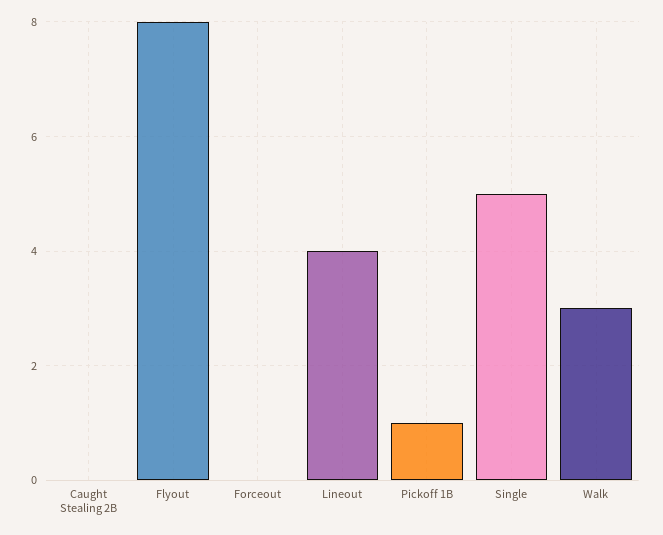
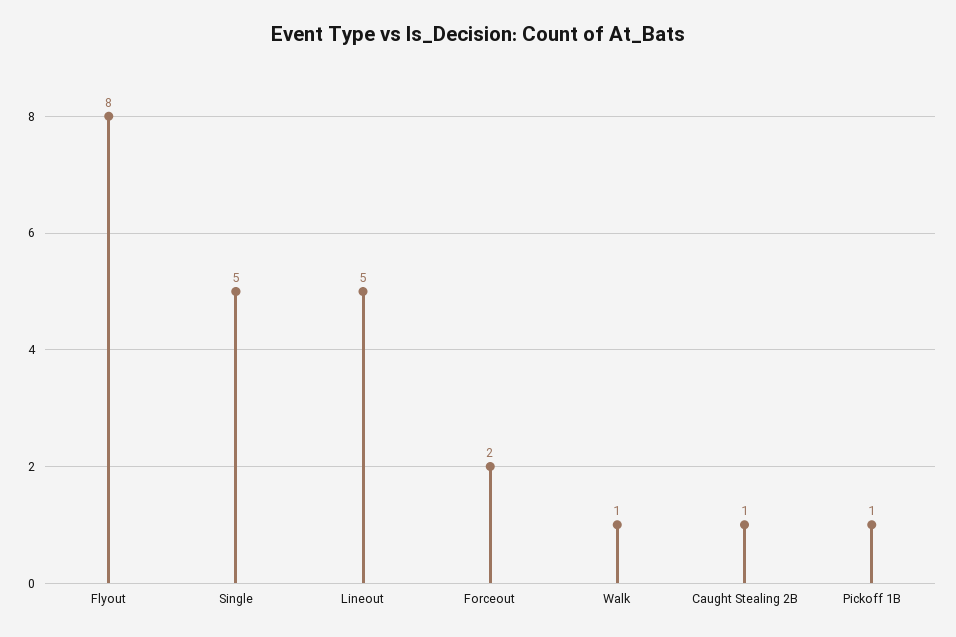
Caught Stealing 2B: 0 -> 1
Forceout: 0 -> 2
Lineout: 4 -> 5
Walk: 3 -> 1

